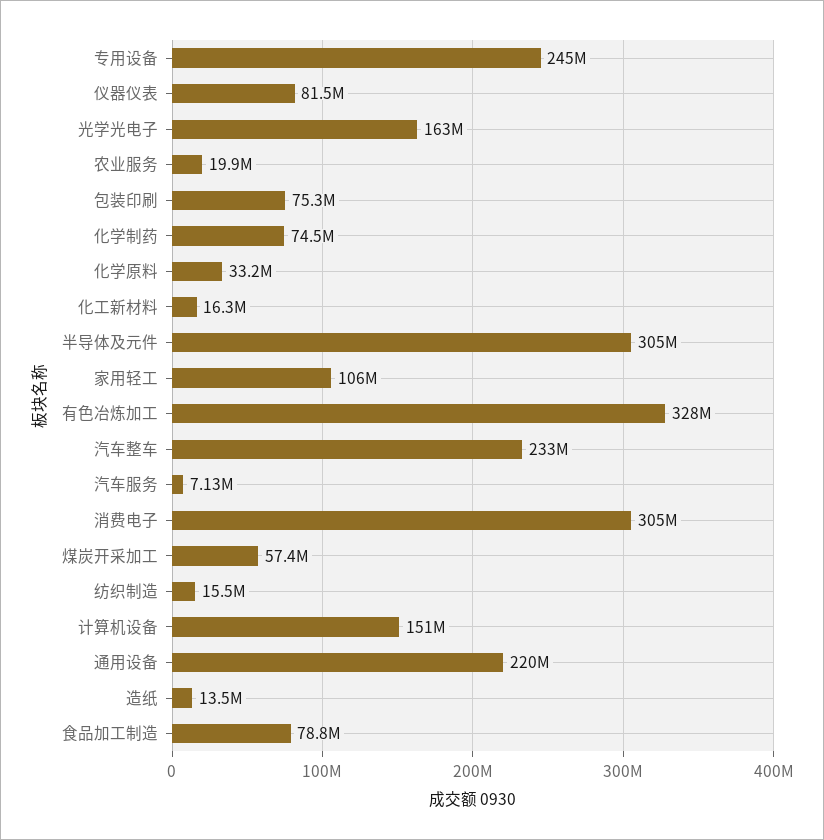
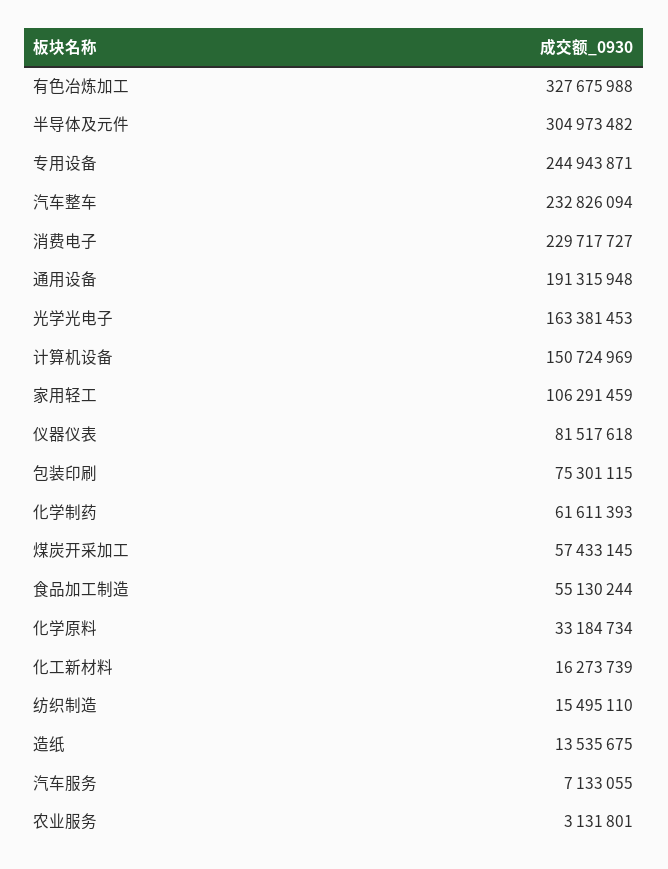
农业服务: 19900000 -> 3131801
化学制药: 74500000 -> 61611393
消费电子: 305000000 -> 229717727
通用设备: 220000000 -> 191315948
食品加工制造: 78800000 -> 55130244

